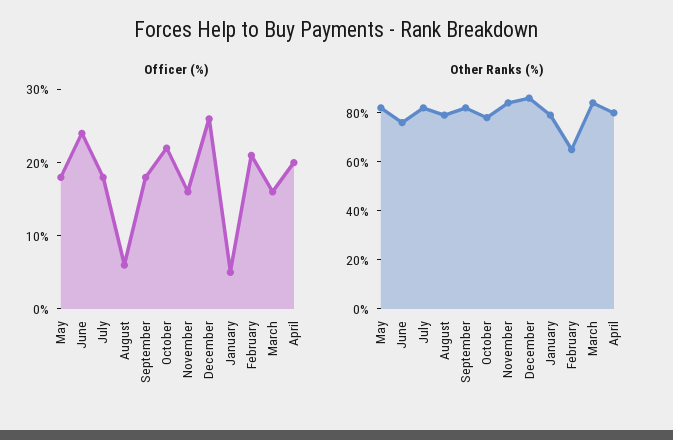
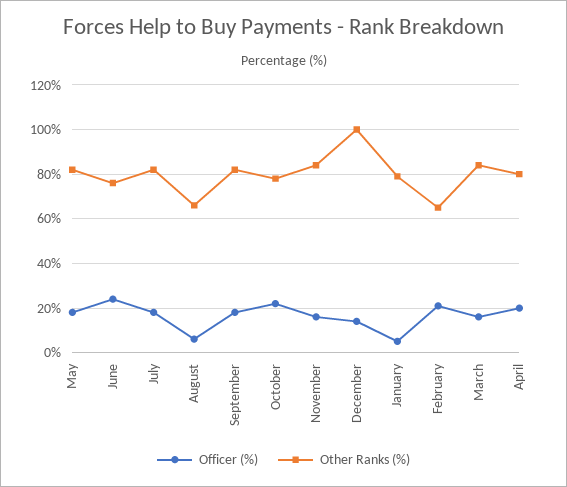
Officer (%), December: 25 -> 15
Other Ranks (%), August: 80 -> 65
Other Ranks (%), December: 85 -> 100

